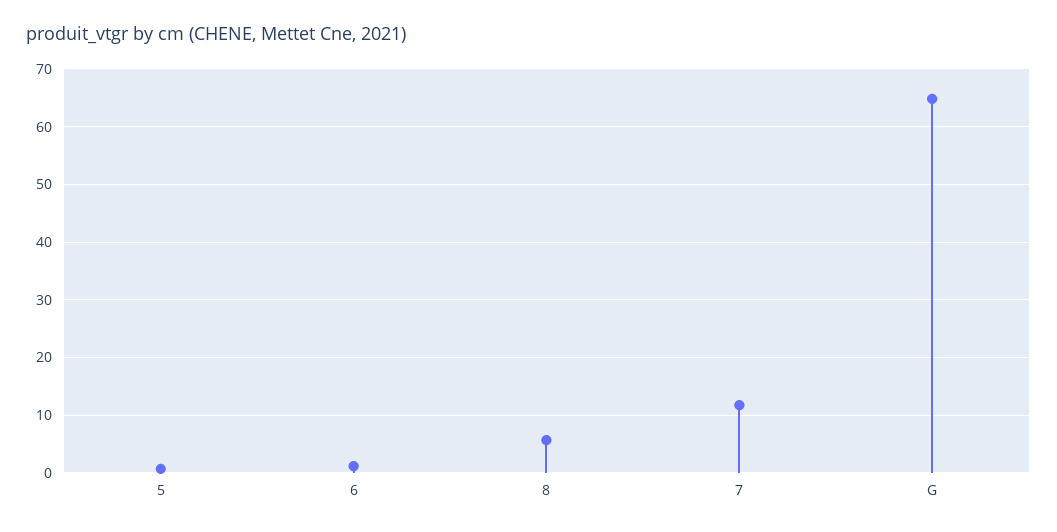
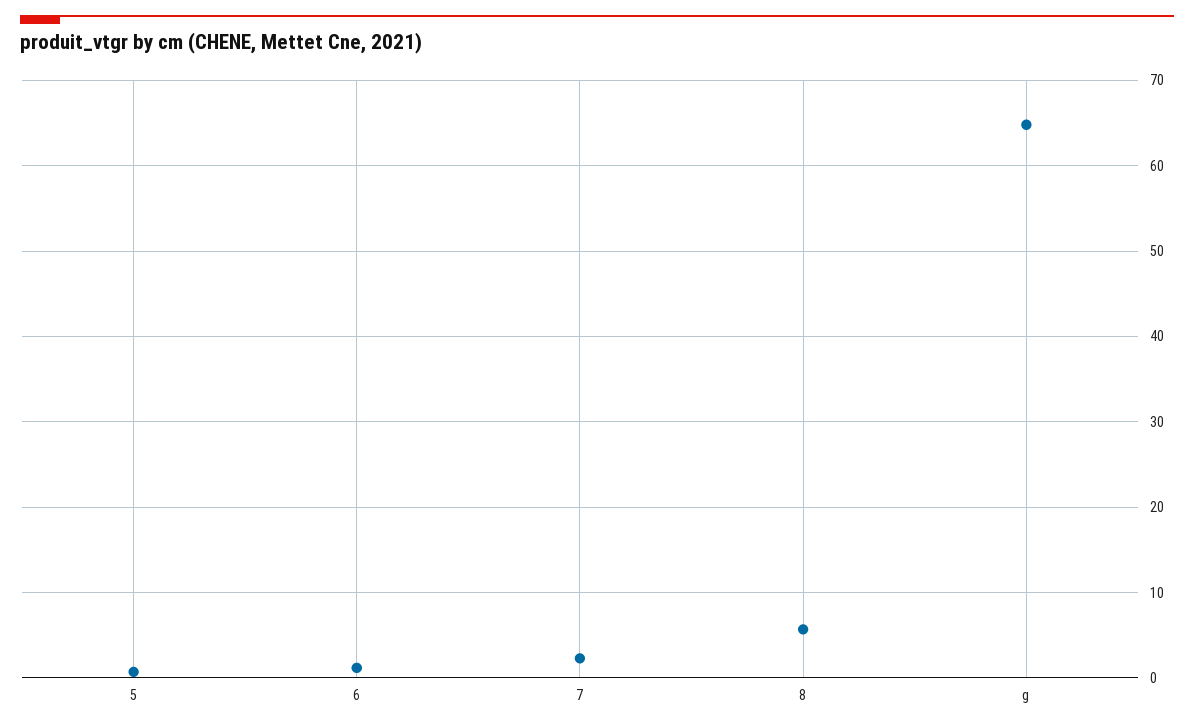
7: 12 -> 2

